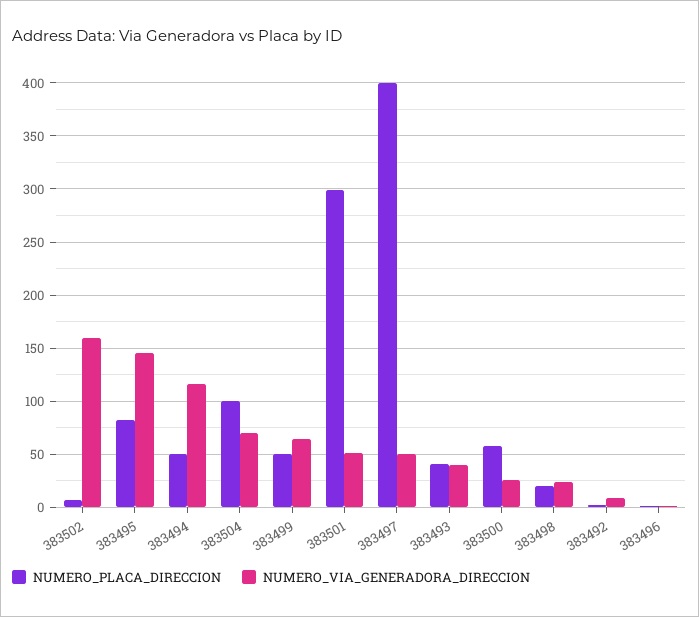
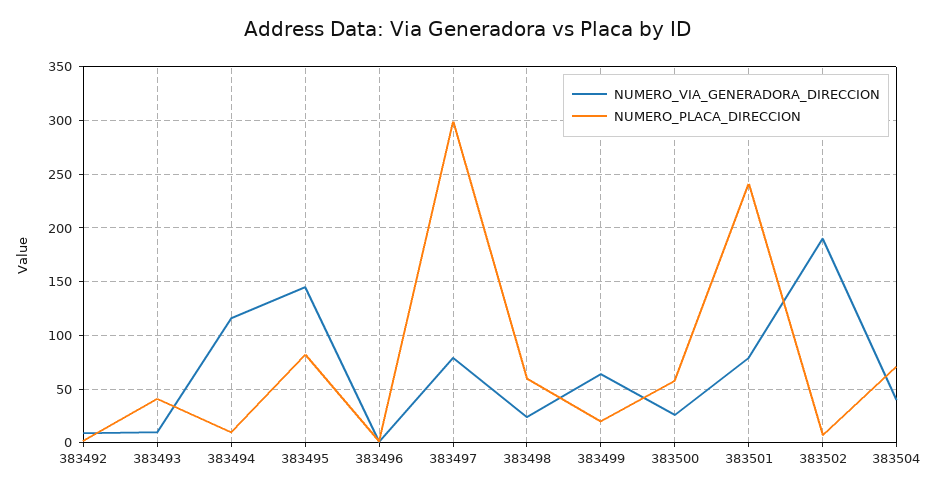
NUMERO_VIA_GENERADORA_DIRECCION, 383502: 160 -> 190
NUMERO_PLACA_DIRECCION, 383494: 50 -> 10
NUMERO_PLACA_DIRECCION, 383504: 100 -> 70
NUMERO_VIA_GENERADORA_DIRECCION, 383504: 70 -> 40
NUMERO_PLACA_DIRECCION, 383499: 50 -> 20
NUMERO_PLACA_DIRECCION, 383501: 300 -> 240
NUMERO_VIA_GENERADORA_DIRECCION, 383501: 50 -> 80
NUMERO_PLACA_DIRECCION, 383497: 400 -> 300
NUMERO_VIA_GENERADORA_DIRECCION, 383497: 50 -> 80
NUMERO_VIA_GENERADORA_DIRECCION, 383493: 40 -> 10
NUMERO_PLACA_DIRECCION, 383498: 20 -> 60

